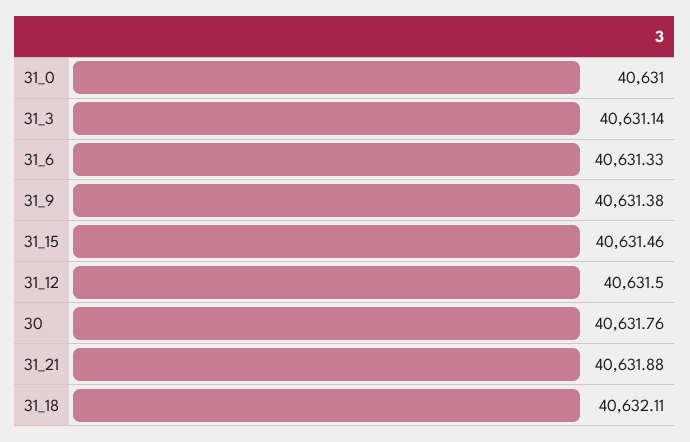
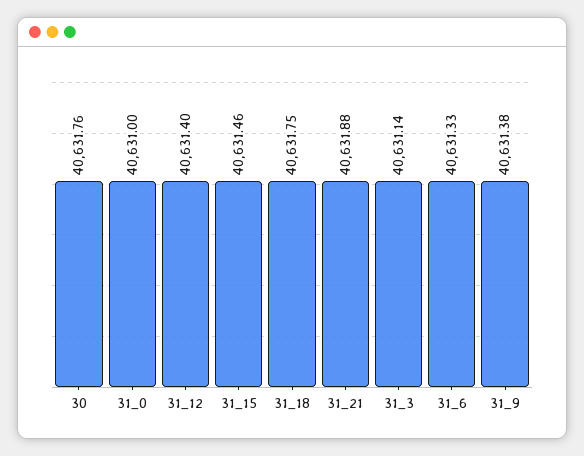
31_12: 40631.5 -> 40631.4
31_18: 40632.11 -> 40631.75

